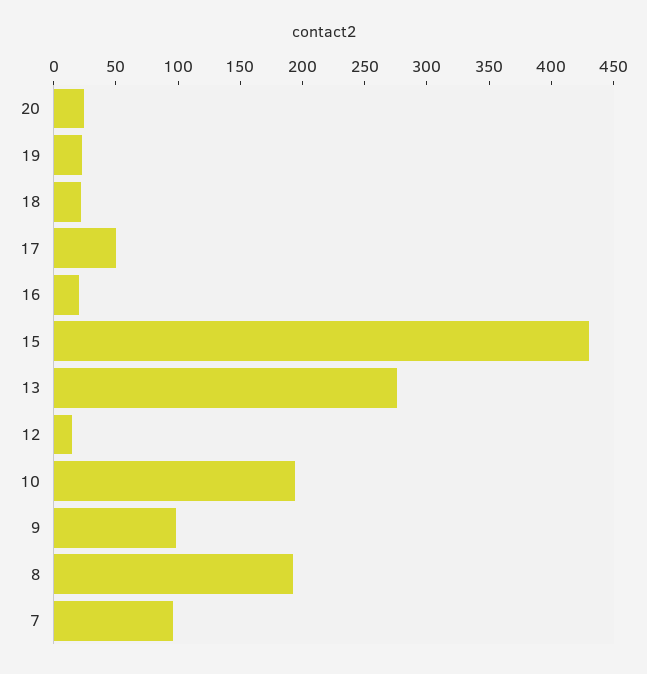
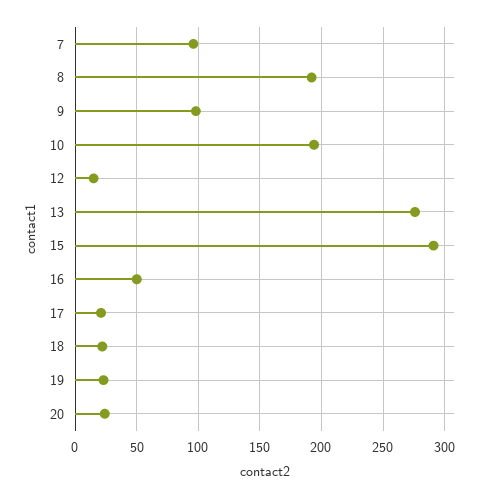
17: 50 -> 20
16: 20 -> 50
15: 430 -> 290

